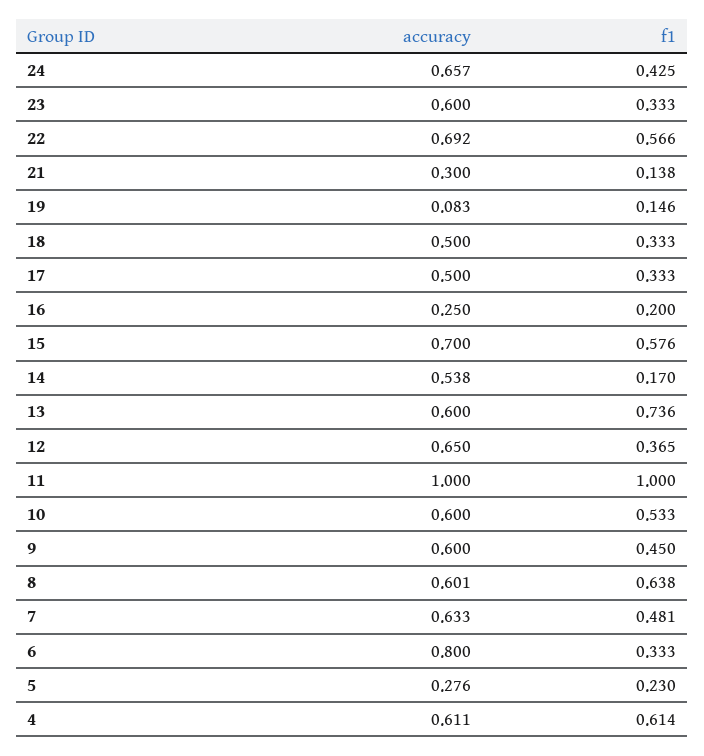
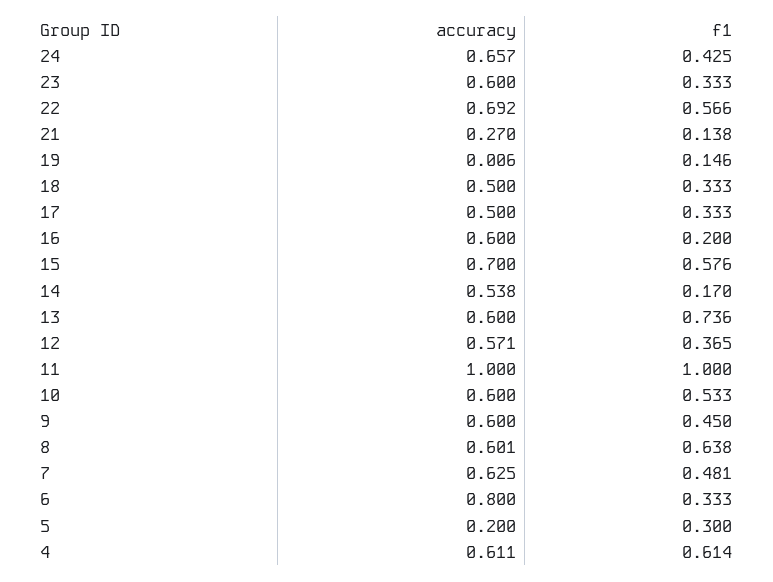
accuracy, 21: 0.3 -> 0.27
accuracy, 19: 0.083 -> 0.006
accuracy, 16: 0.25 -> 0.6
accuracy, 12: 0.65 -> 0.571
accuracy, 7: 0.633 -> 0.625
accuracy, 5: 0.276 -> 0.2
f1, 5: 0.23 -> 0.3

